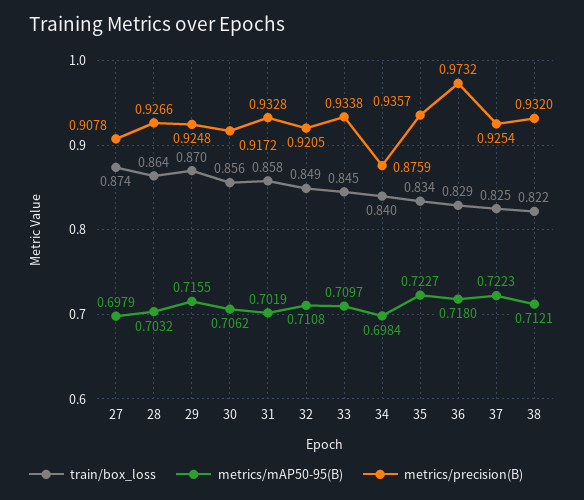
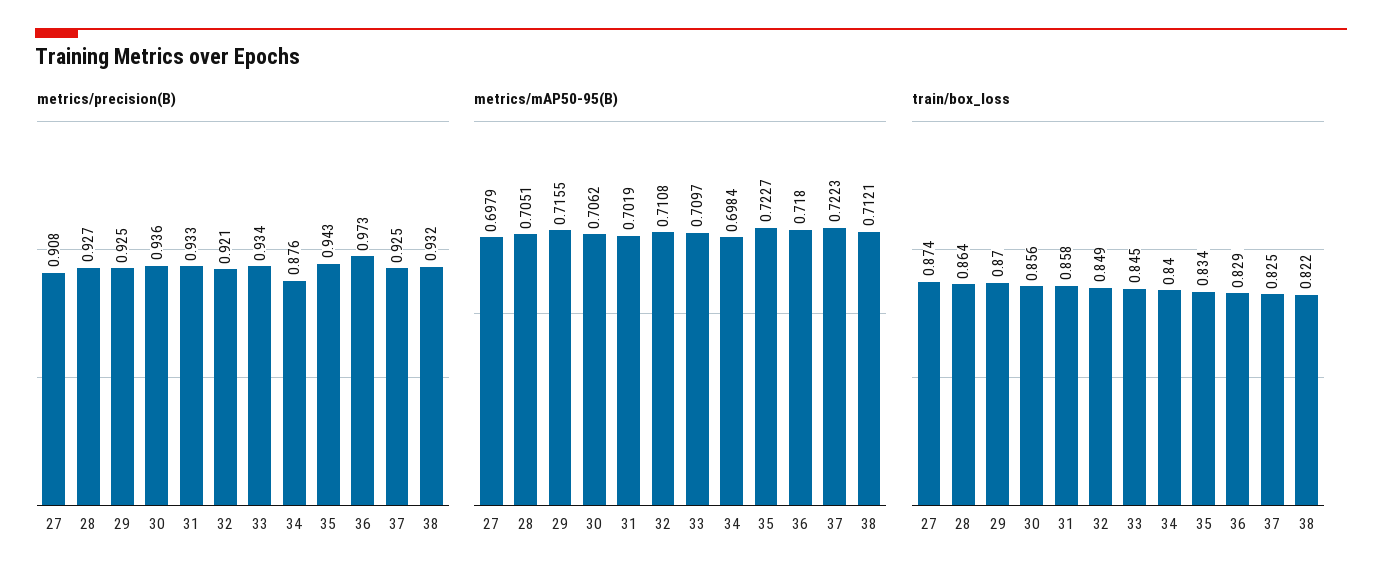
metrics/mAP50-95(B), 28: 0.7032 -> 0.7051
metrics/precision(B), 30: 0.9172 -> 0.936
metrics/precision(B), 35: 0.9357 -> 0.943

